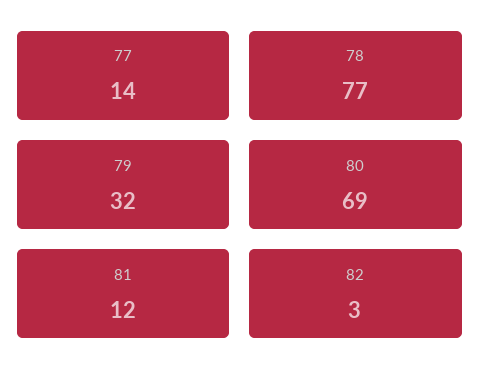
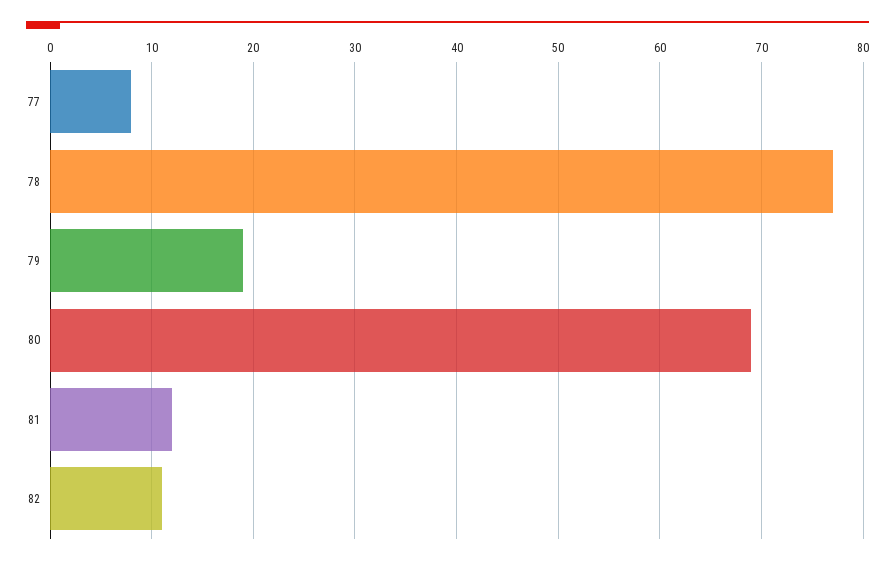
77: 14 -> 8
79: 32 -> 19
82: 3 -> 11

